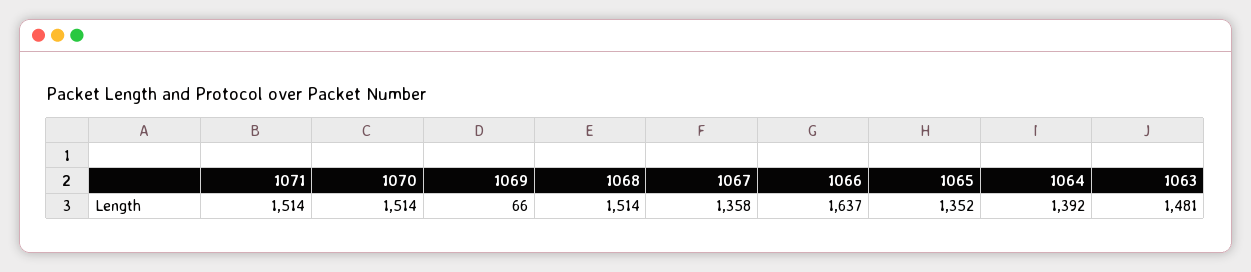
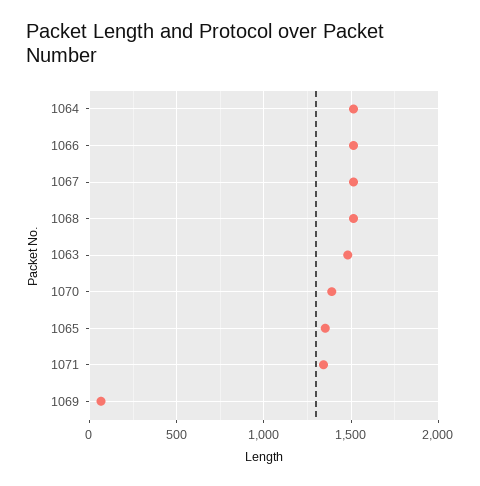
1071: 1514 -> 1350
1070: 1514 -> 1400
1067: 1358 -> 1500
1066: 1637 -> 1500
1064: 1392 -> 1500

